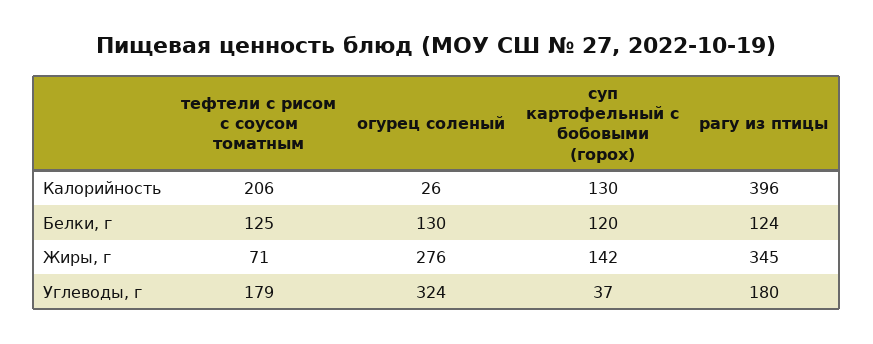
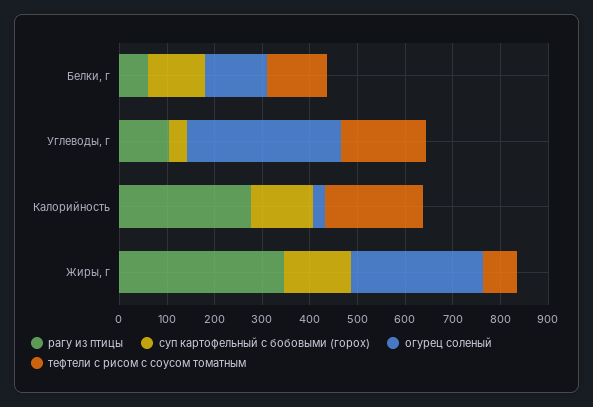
рагу из птицы, Калорийность: 396 -> 280
рагу из птицы, Белки, г: 124 -> 60
рагу из птицы, Углеводы, г: 180 -> 100

